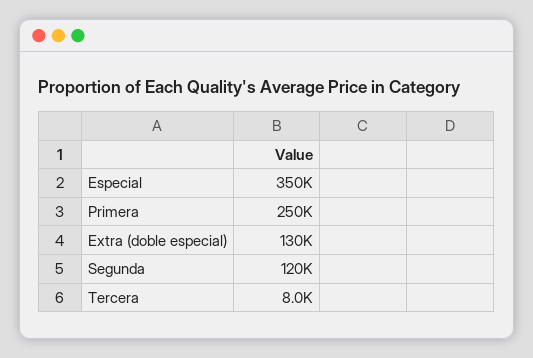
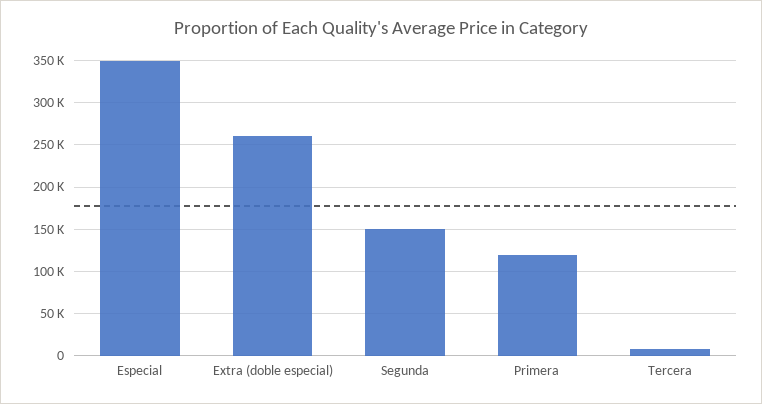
Primera: 250000 -> 120000
Extra (doble especial): 130000 -> 260000
Segunda: 120000 -> 150000

